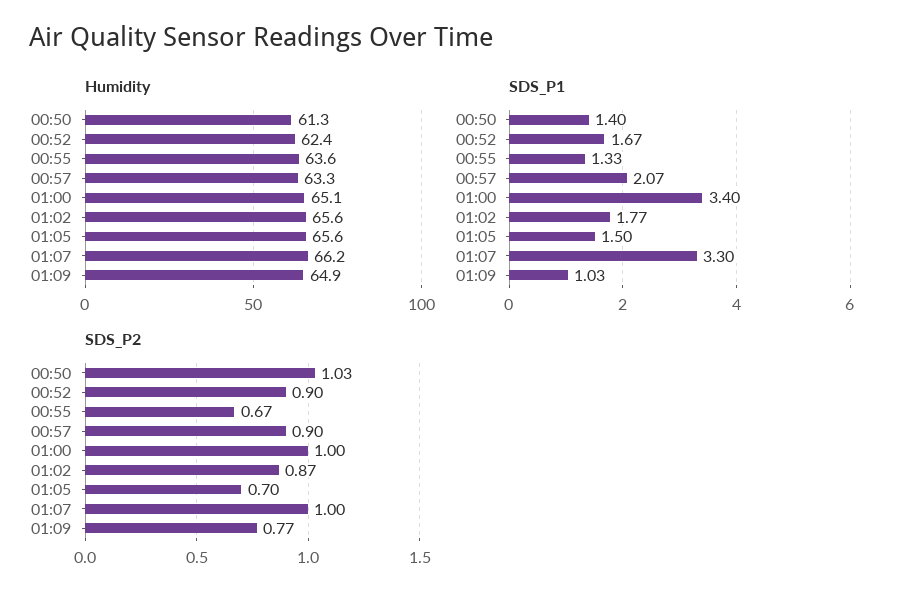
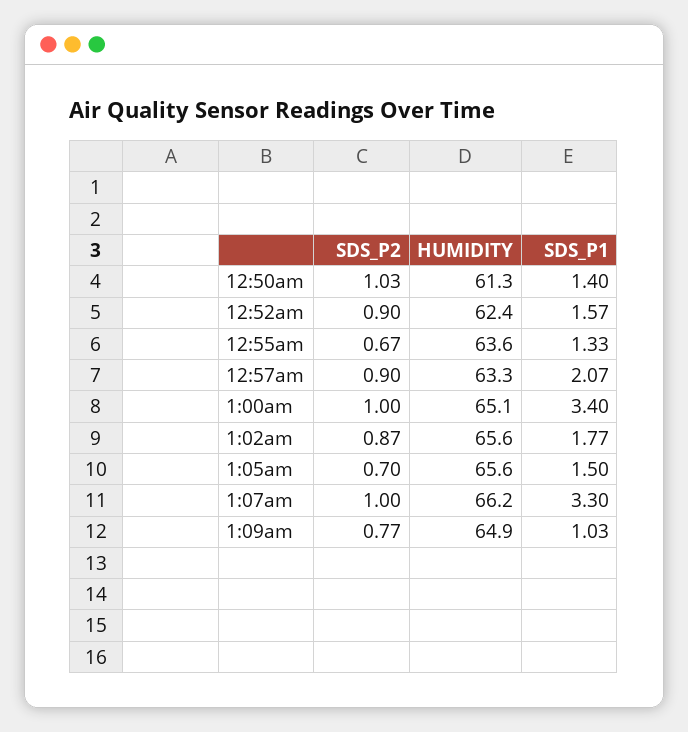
SDS_P1, 00:52: 1.67 -> 1.57

